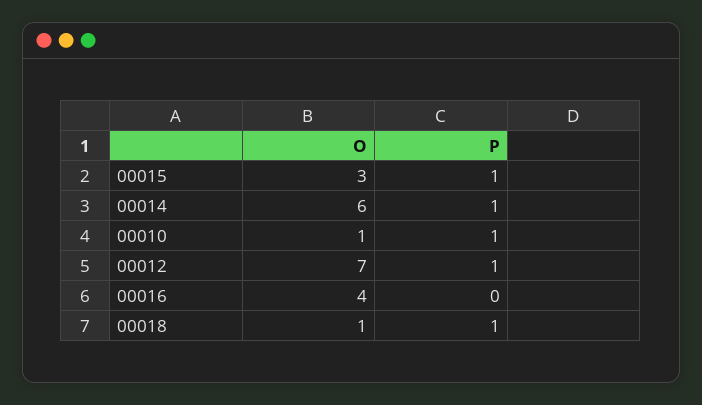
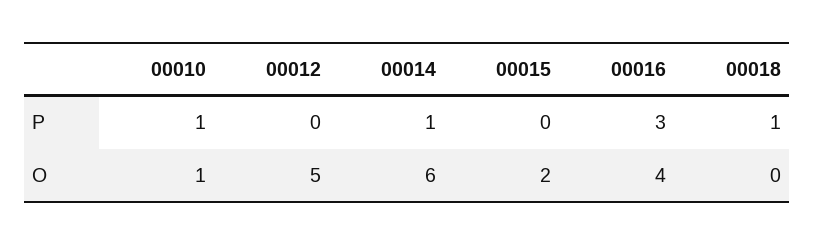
O, 00015: 3 -> 2
P, 00015: 1 -> 0
O, 00012: 7 -> 5
P, 00012: 1 -> 0
P, 00016: 0 -> 3
O, 00018: 1 -> 0

